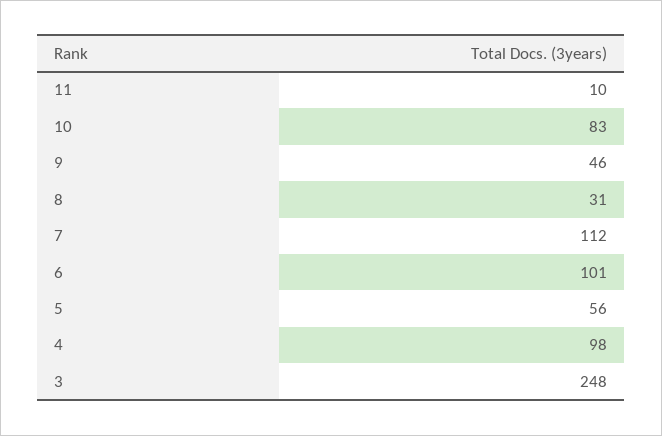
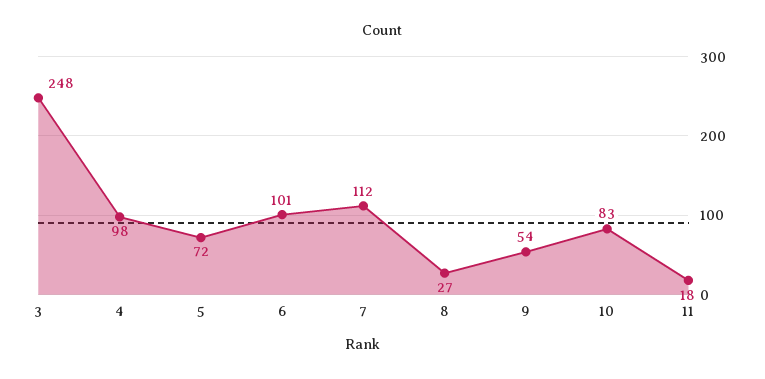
11: 10 -> 18
9: 46 -> 54
8: 31 -> 27
5: 56 -> 72

